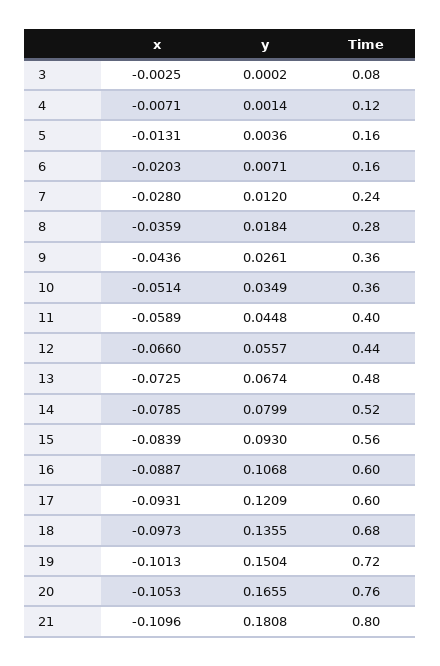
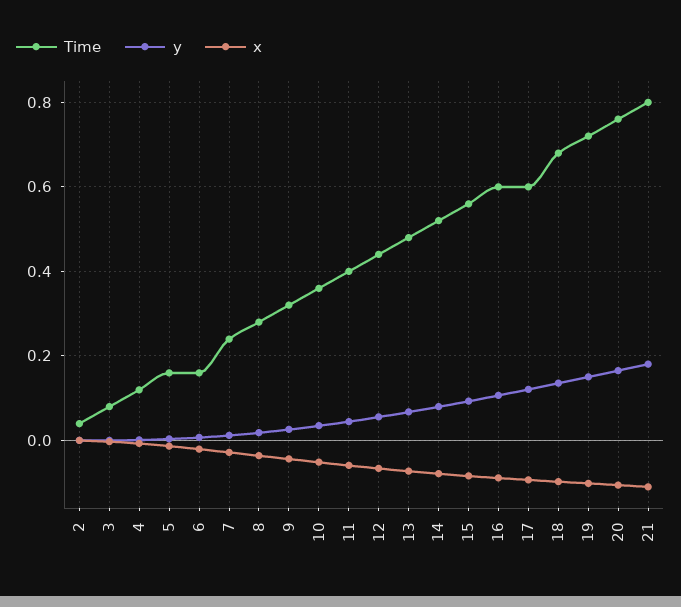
Time, 9: 0.36 -> 0.32
Time, 2: none -> 0.04
y, 2: none -> 0
x, 2: none -> 0

